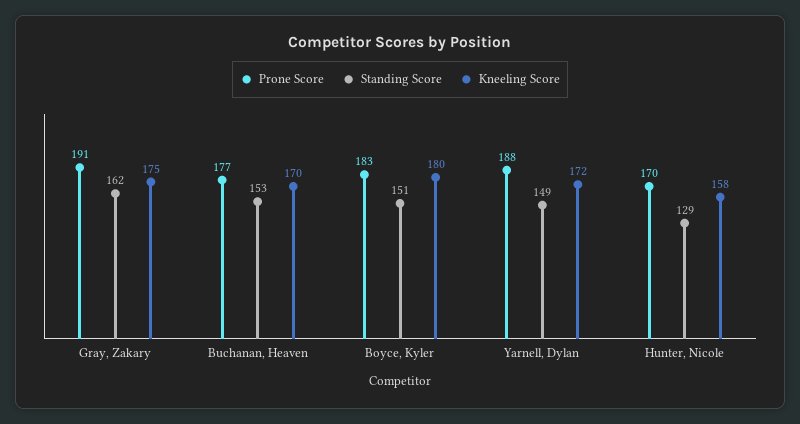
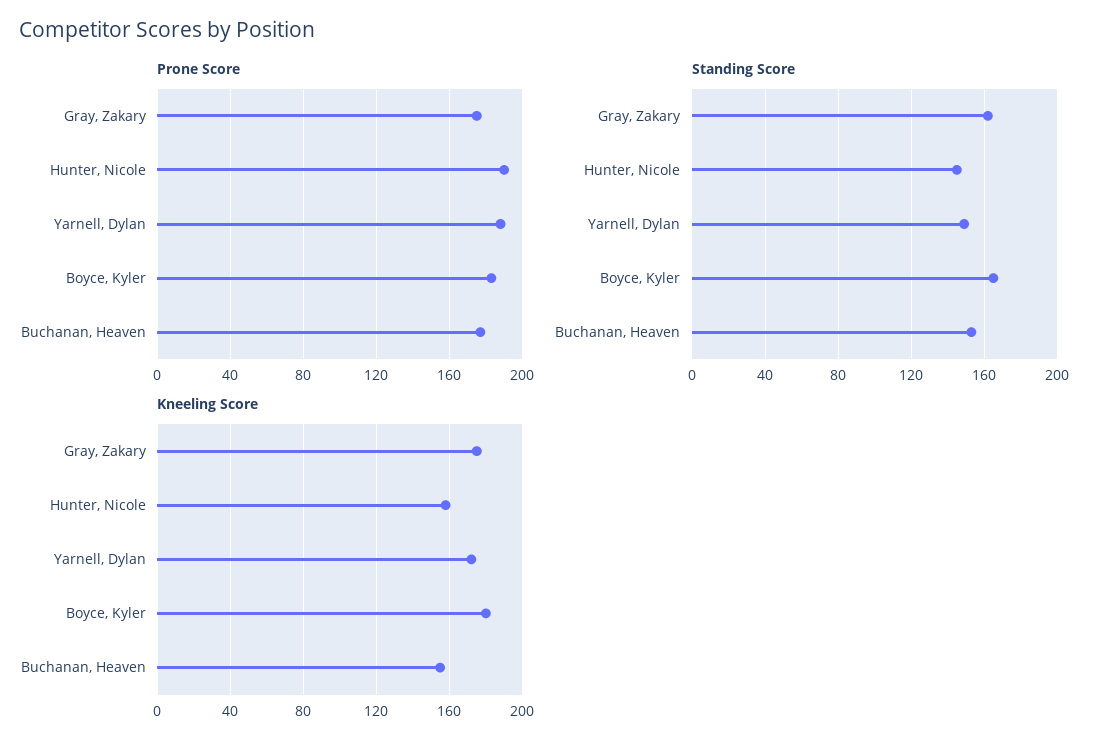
Prone Score, Gray, Zakary: 191 -> 175
Kneeling Score, Buchanan, Heaven: 170 -> 155
Standing Score, Boyce, Kyler: 151 -> 165
Prone Score, Hunter, Nicole: 170 -> 190
Standing Score, Hunter, Nicole: 129 -> 145

